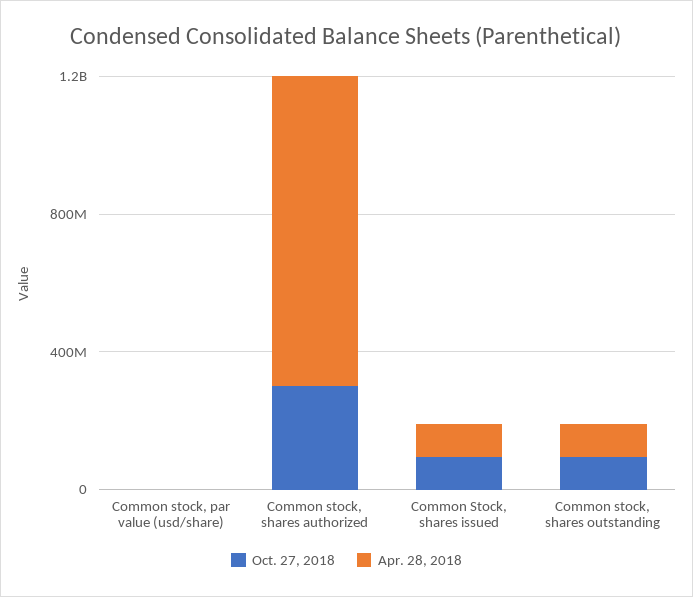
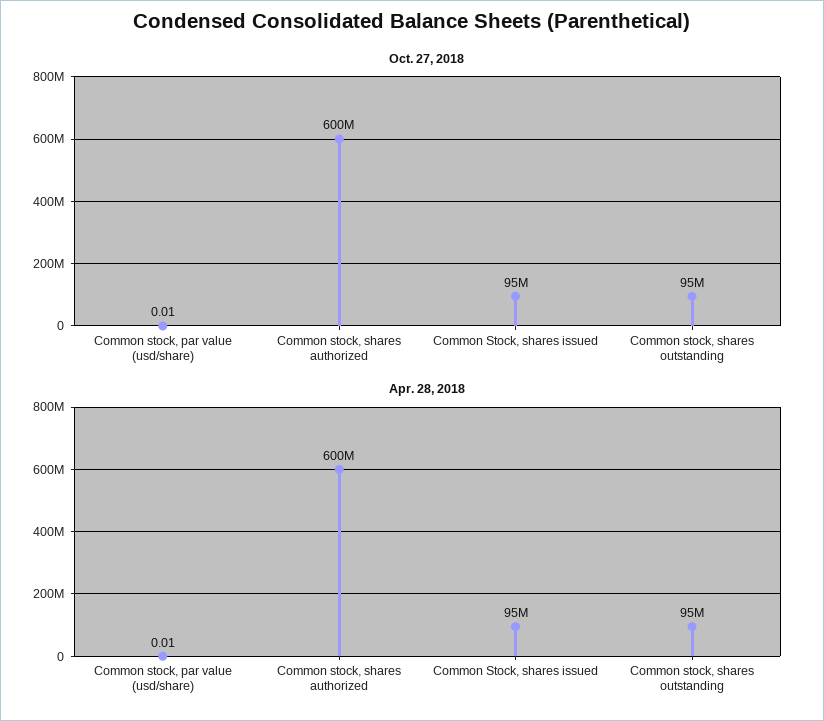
Oct. 27, 2018, Common stock, shares authorized: 300000000 -> 600000000
Apr. 28, 2018, Common stock, shares authorized: 900000000 -> 600000000

